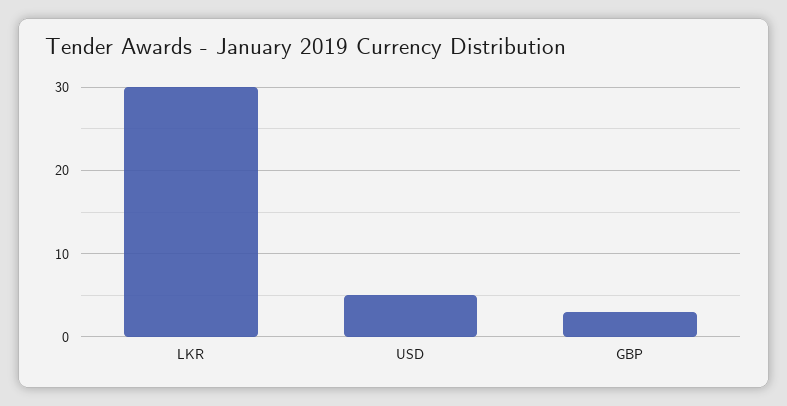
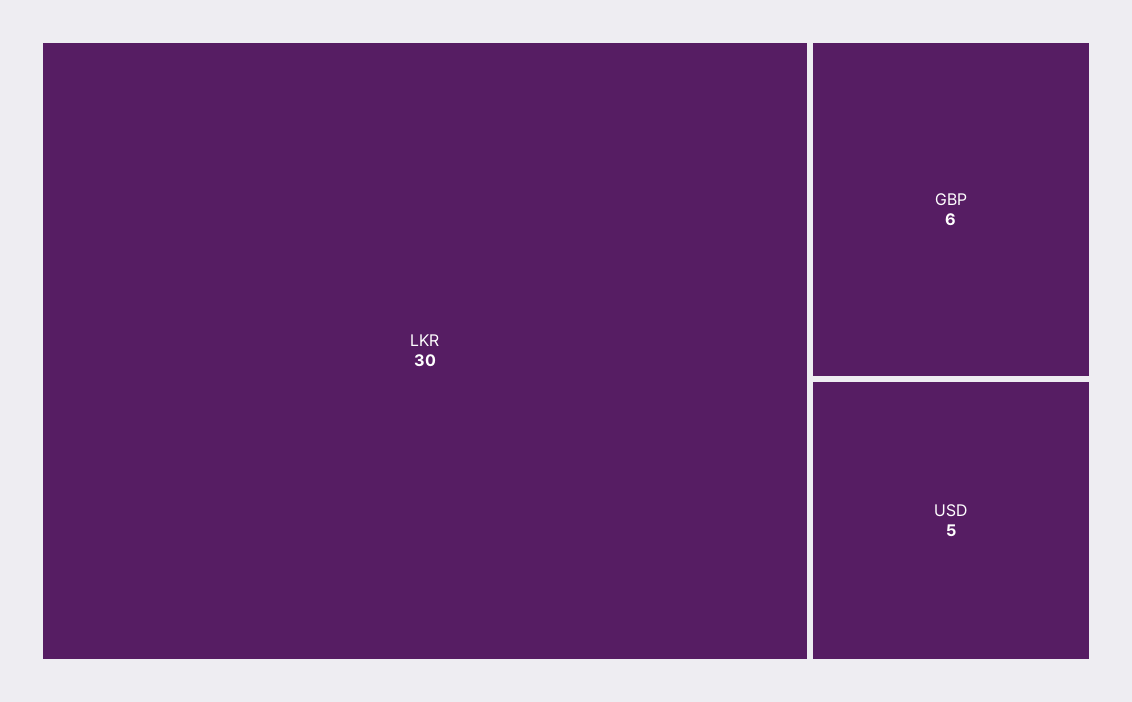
GBP: 3 -> 6

